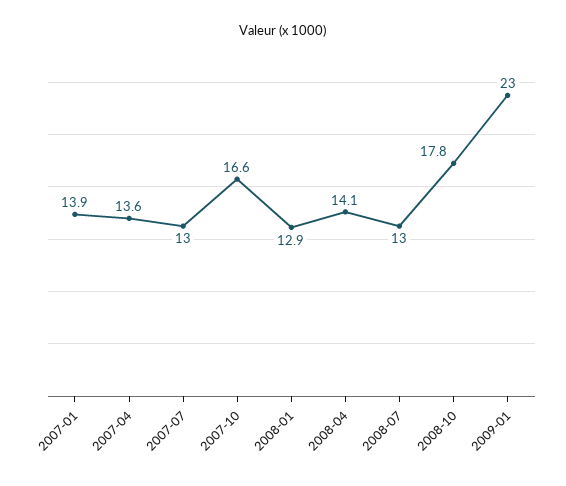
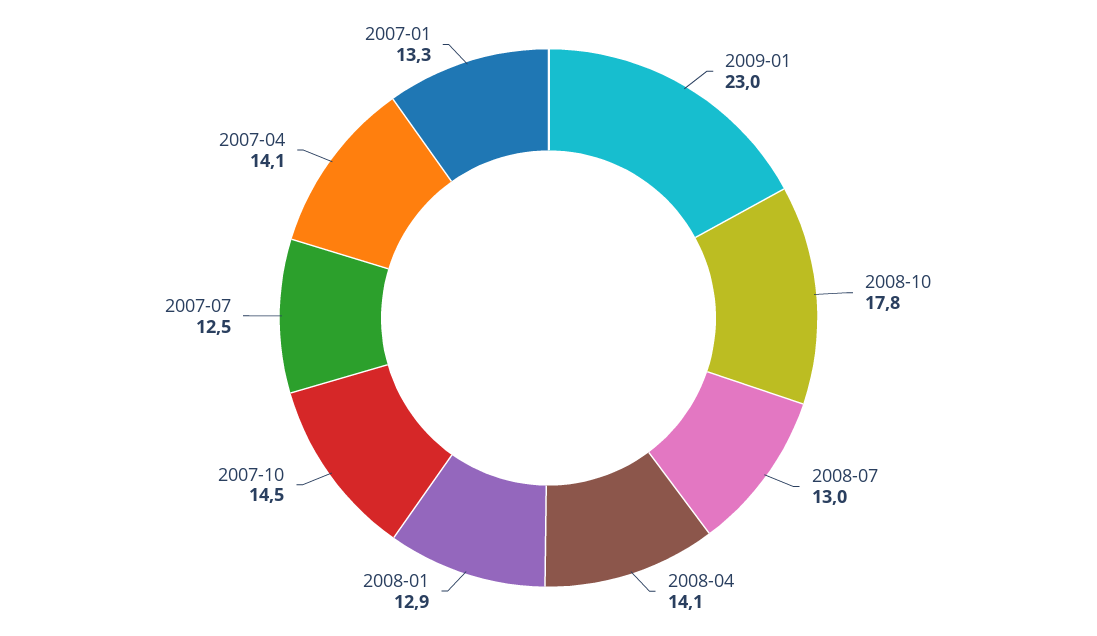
2007-01: 13.9 -> 13.3
2007-04: 13.6 -> 14.1
2007-07: 13 -> 12.5
2007-10: 16.6 -> 14.5

